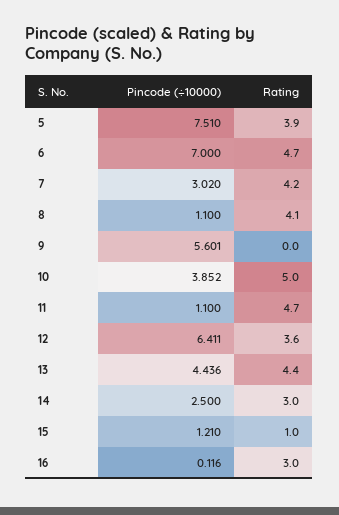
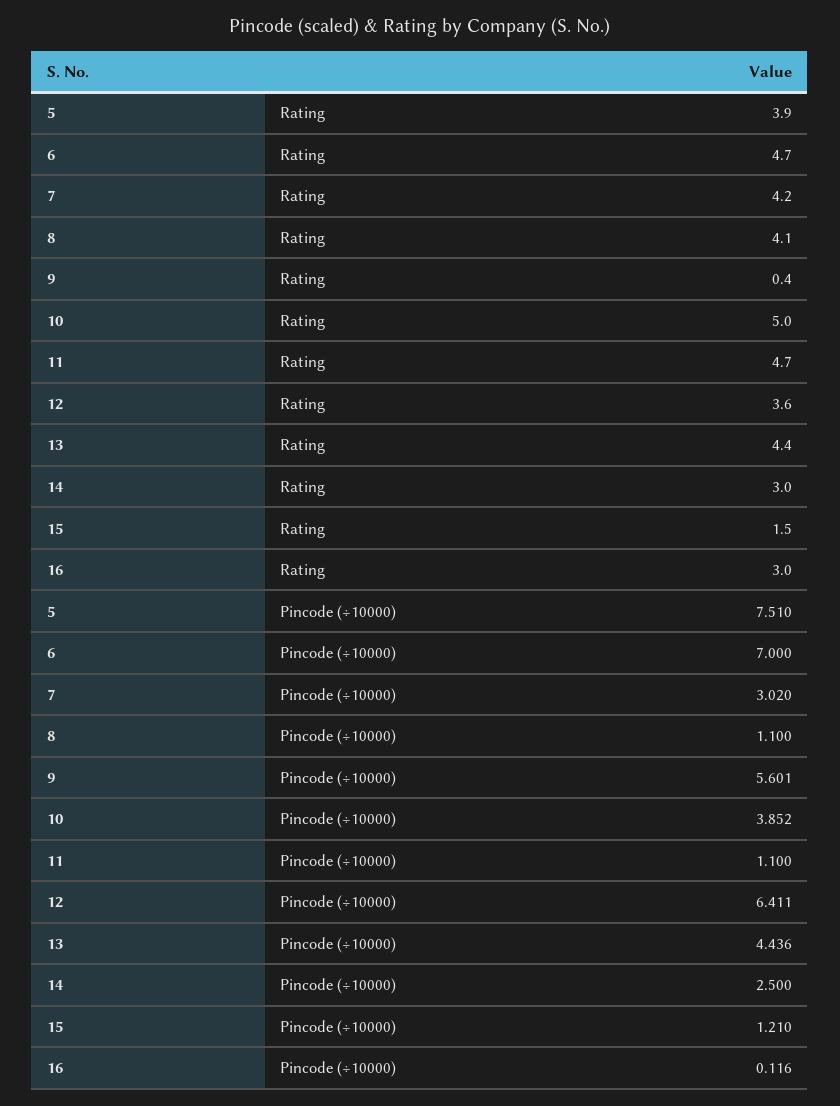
Rating, 9: 0 -> 0.4
Rating, 15: 1 -> 1.5

